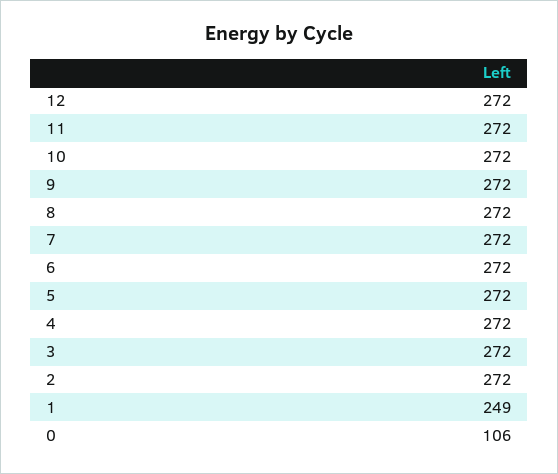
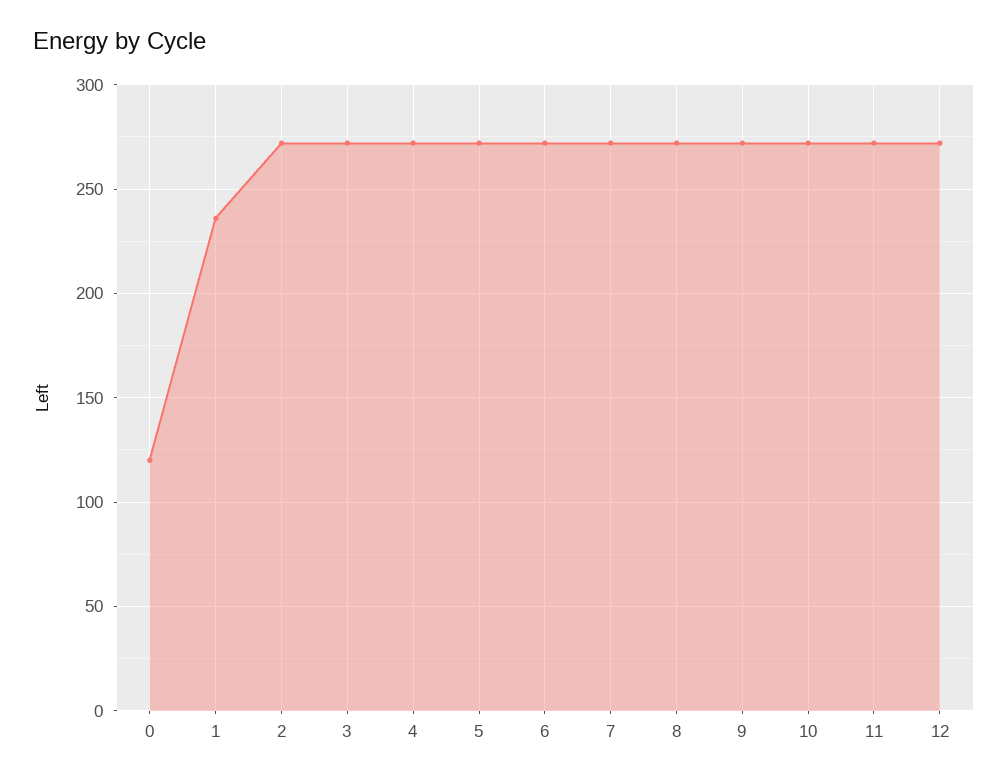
1: 249 -> 235
0: 106 -> 120

